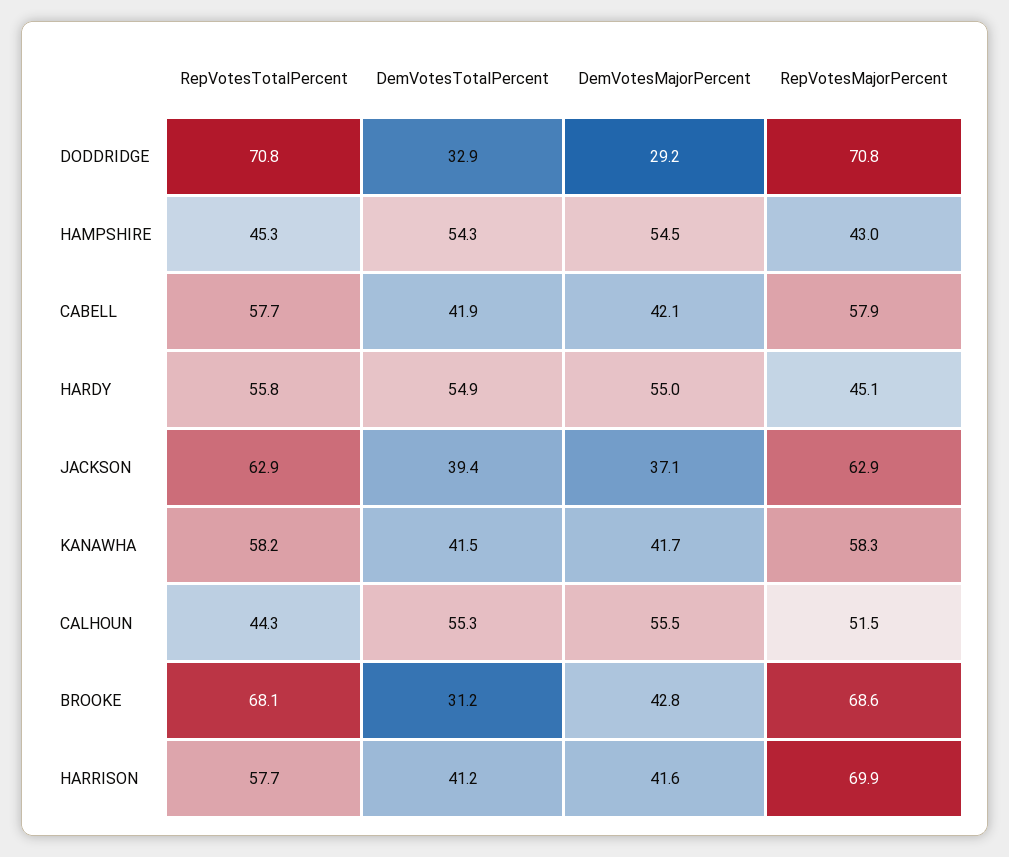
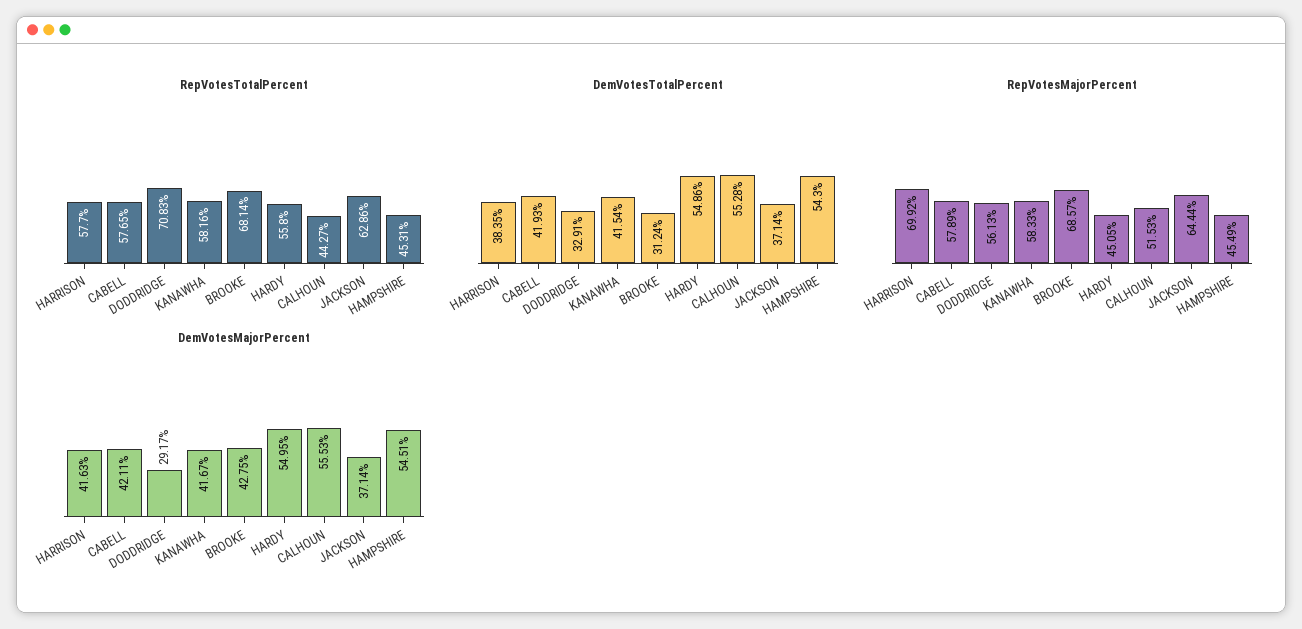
RepVotesMajorPercent, DODDRIDGE: 70.8 -> 56.13
RepVotesMajorPercent, HAMPSHIRE: 43 -> 45.49
DemVotesTotalPercent, JACKSON: 39.4 -> 37.14
RepVotesMajorPercent, JACKSON: 62.9 -> 64.44
DemVotesTotalPercent, HARRISON: 41.2 -> 38.35

